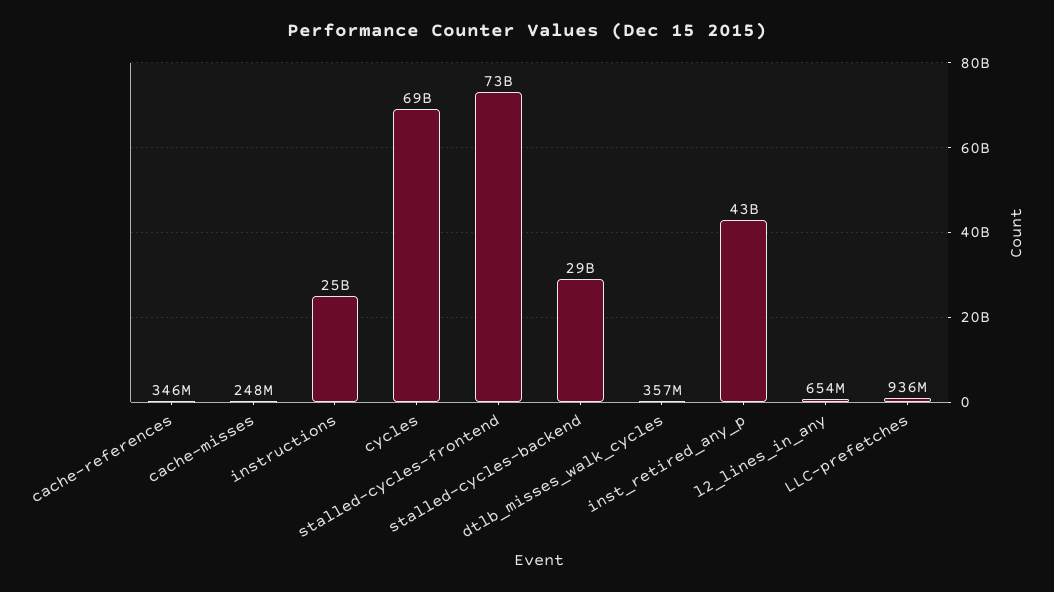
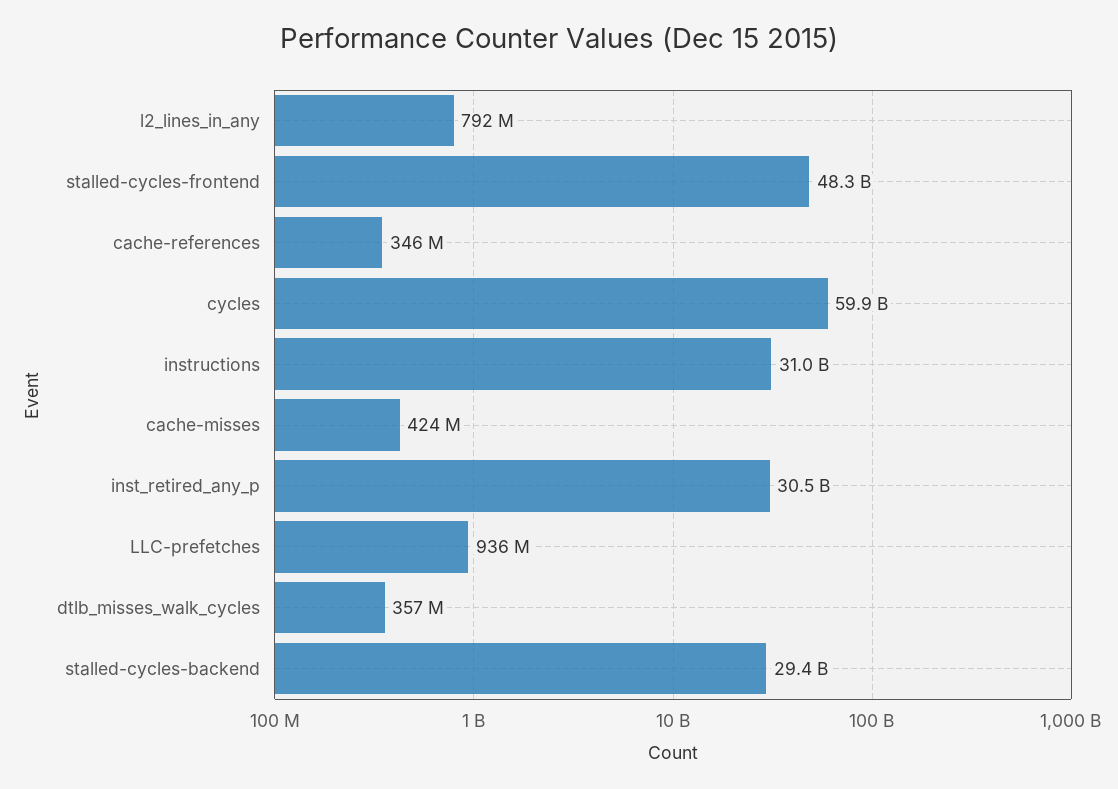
cache-misses: 248000000 -> 424000000
instructions: 25000000000 -> 31000000000
cycles: 69000000000 -> 59900000000
stalled-cycles-frontend: 73000000000 -> 48300000000
inst_retired_any_p: 43000000000 -> 30500000000
l2_lines_in_any: 654000000 -> 792000000

